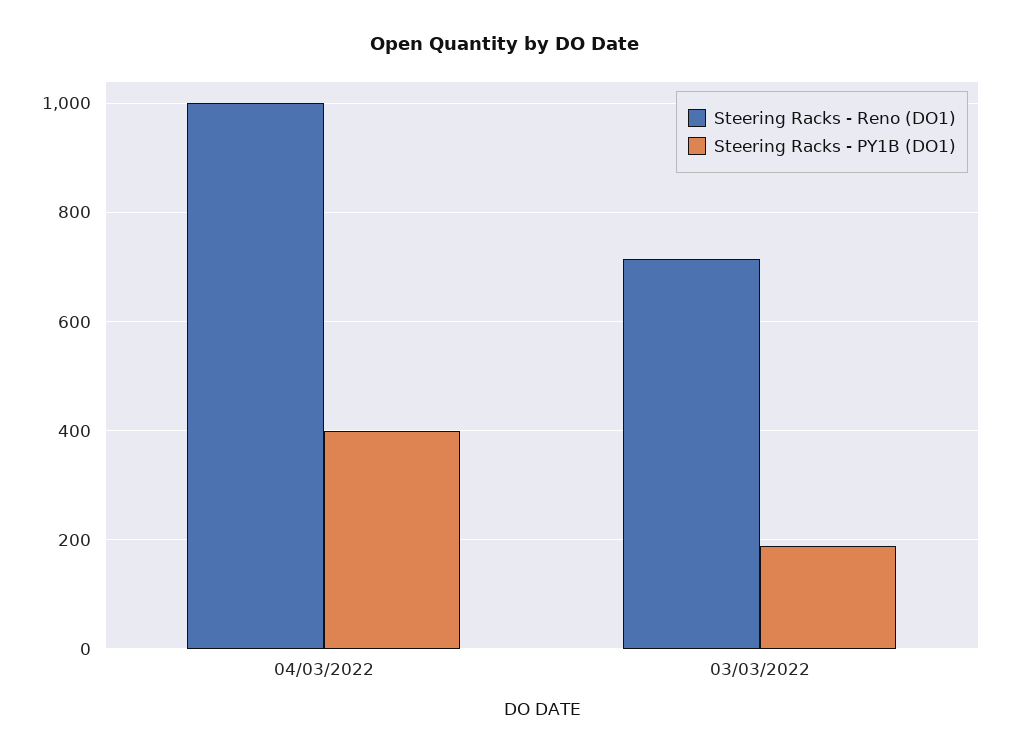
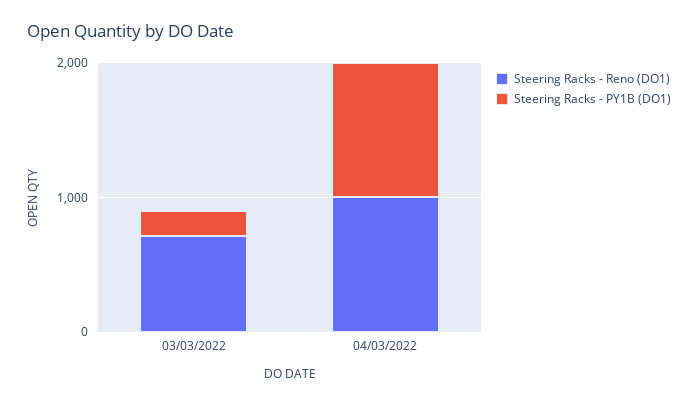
Steering Racks - PY1B (DO1), 04/03/2022: 400 -> 1000

